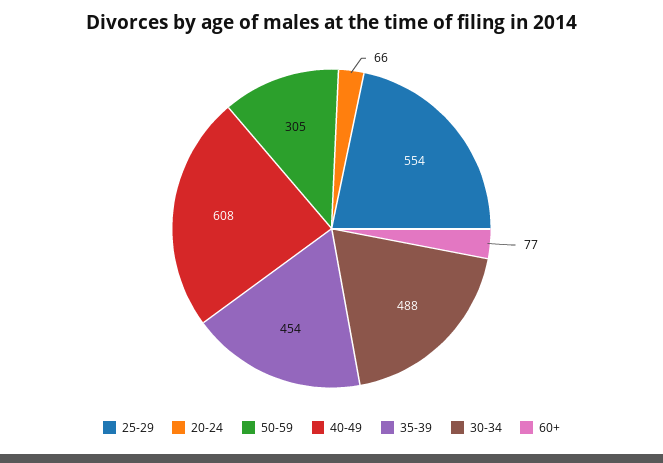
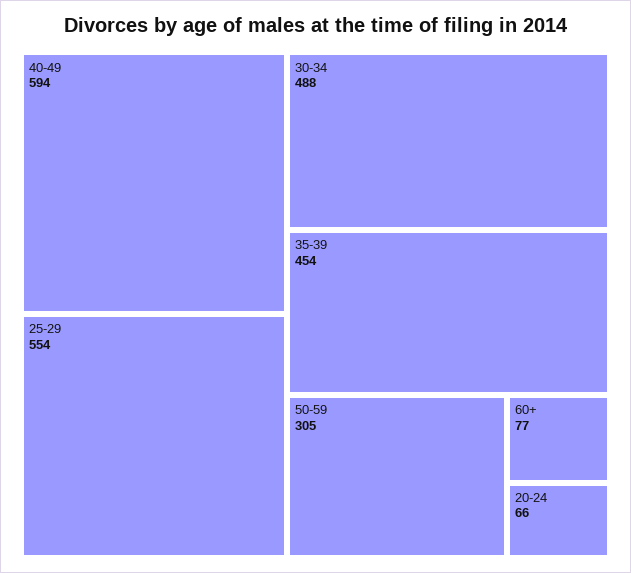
40-49: 608 -> 594

